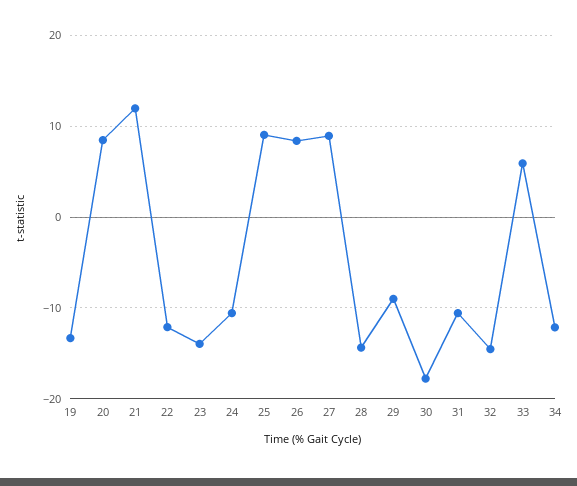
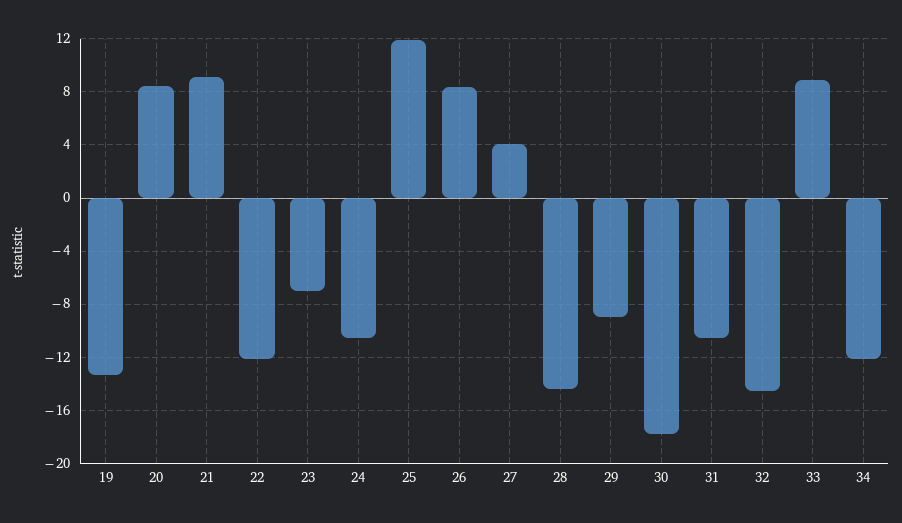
21: 12 -> 9
23: -14 -> -7
25: 9 -> 12
27: 9 -> 4
33: 6 -> 9

